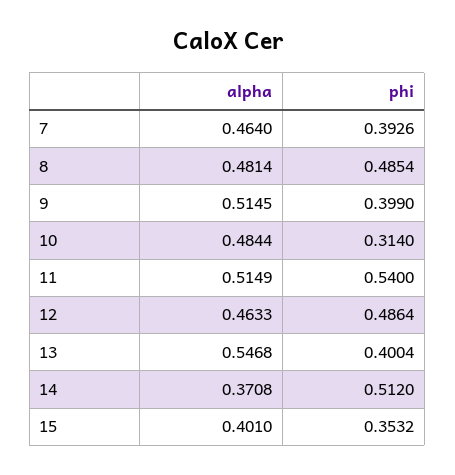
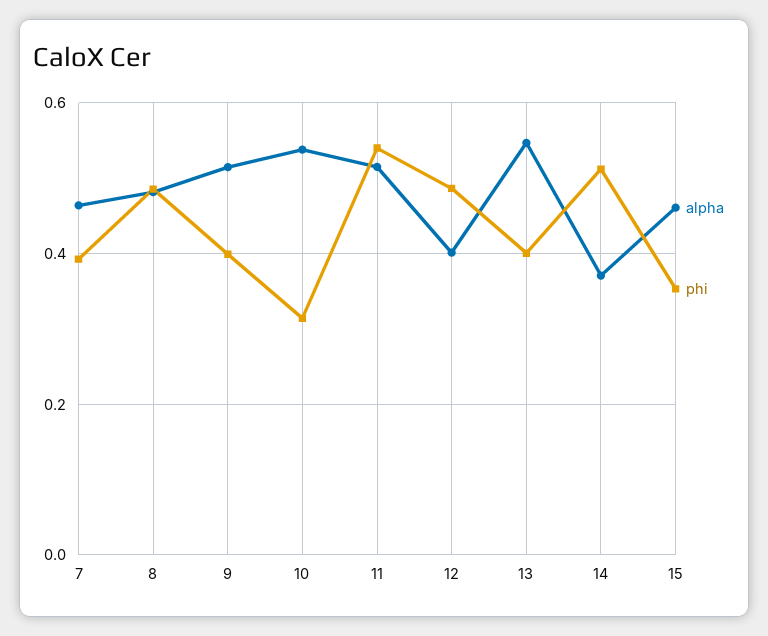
alpha, 10: 0.4844 -> 0.54
alpha, 12: 0.4633 -> 0.4
alpha, 15: 0.401 -> 0.46

